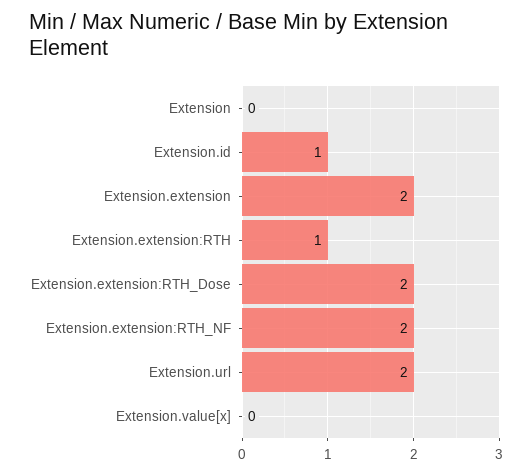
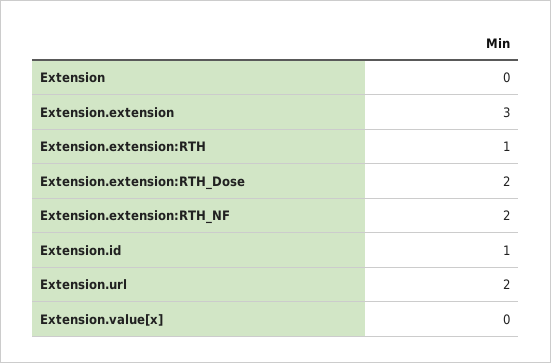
Extension.extension: 2 -> 3

